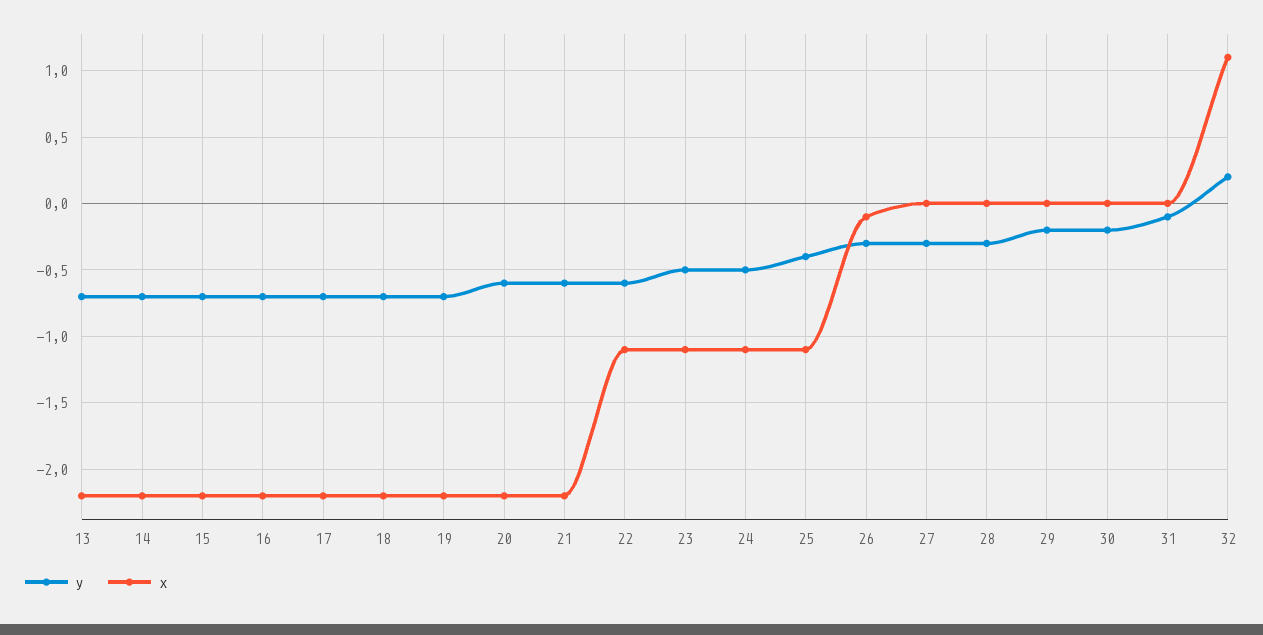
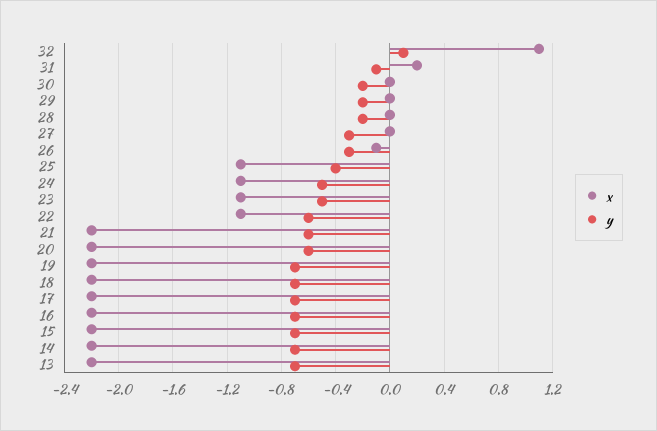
y, 28: -0.3 -> -0.2
x, 31: 0 -> 0.2
y, 32: 0.2 -> 0.1

